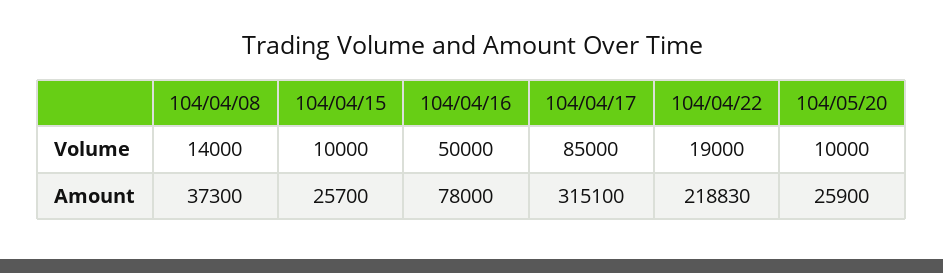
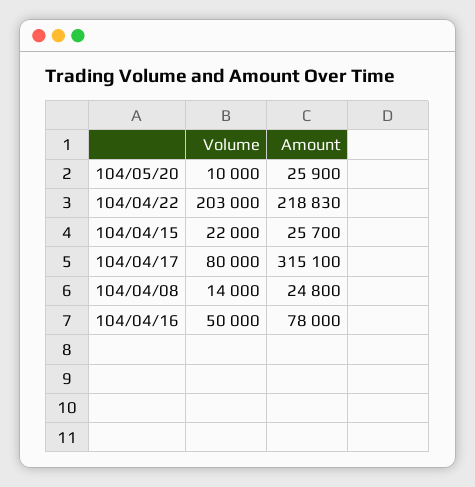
104/04/15, Volume: 10000 -> 22000
104/04/17, Volume: 85000 -> 80000
104/04/22, Volume: 19000 -> 203000
104/04/08, Amount: 37300 -> 24800

